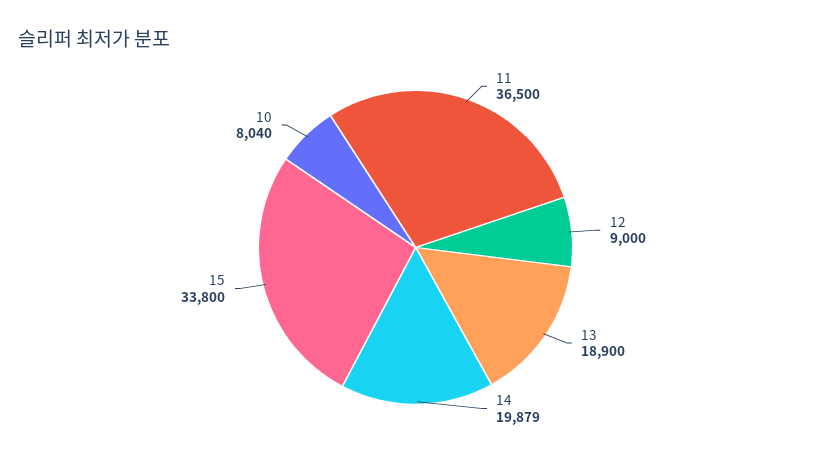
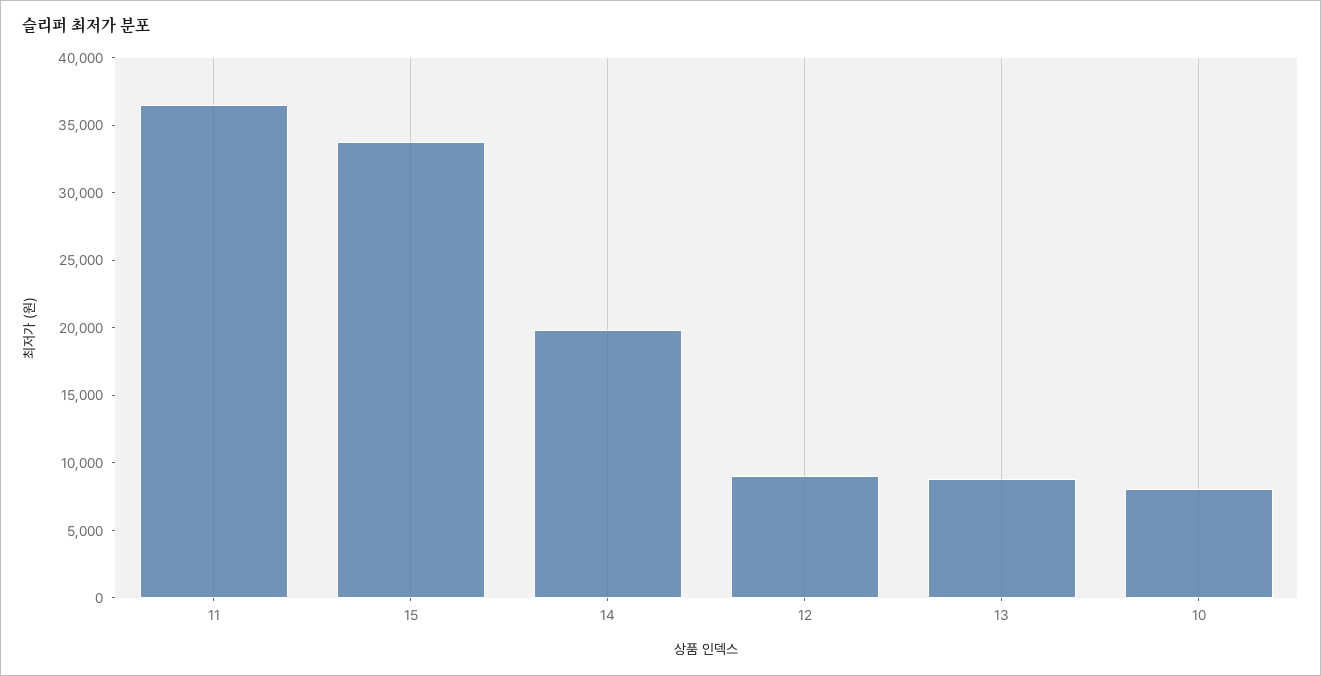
13: 18900 -> 9000

